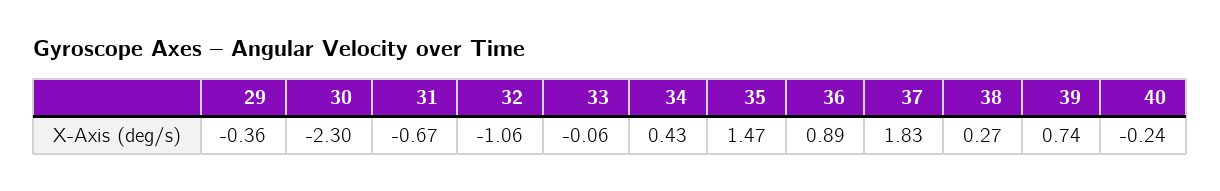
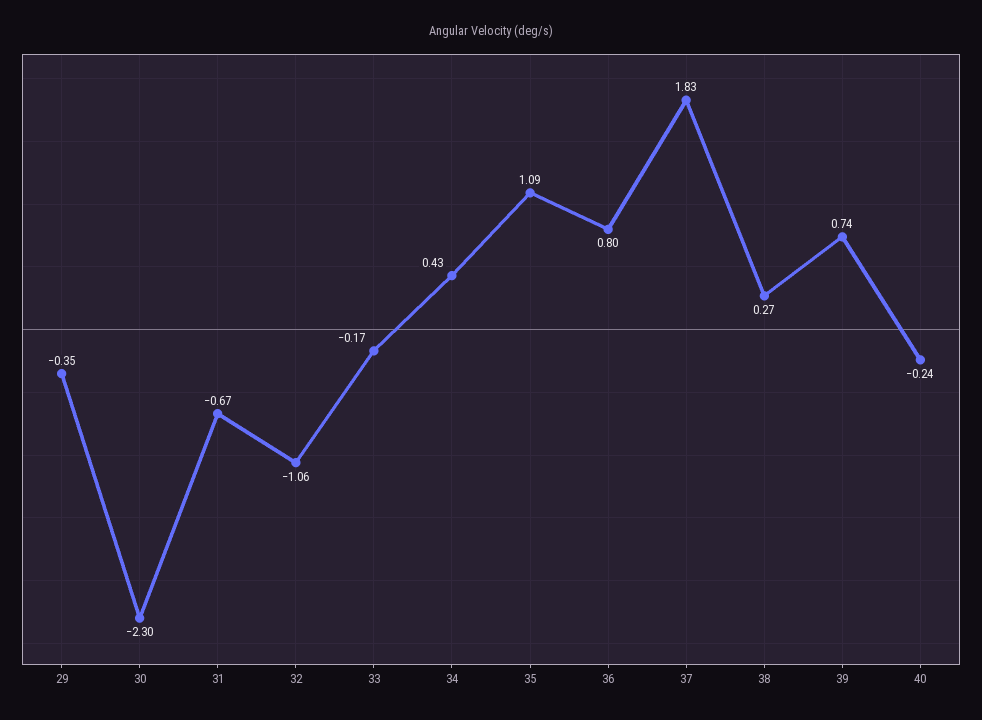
29: -0.36 -> -0.35
33: -0.06 -> -0.17
35: 1.47 -> 1.09
36: 0.89 -> 0.8

